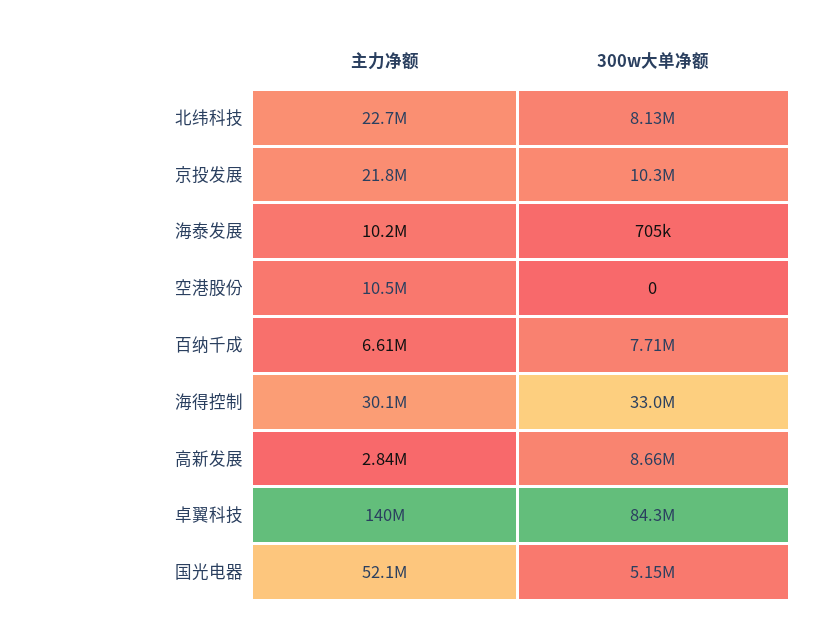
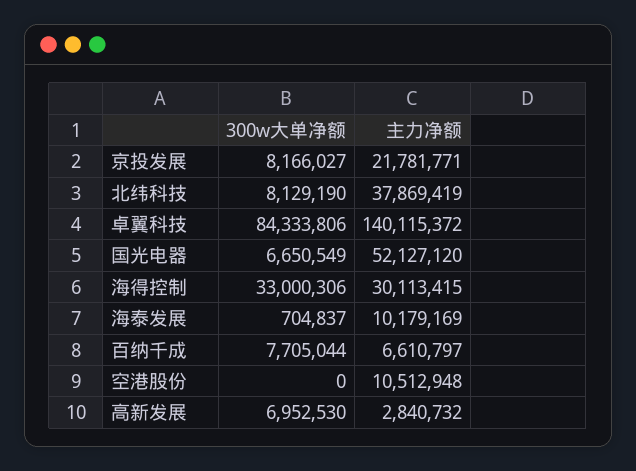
主力净额, 北纬科技: 22700000 -> 37869419
300w大单净额, 京投发展: 10300000 -> 8166027
300w大单净额, 高新发展: 8660000 -> 6952530
300w大单净额, 国光电器: 5150000 -> 6650549

